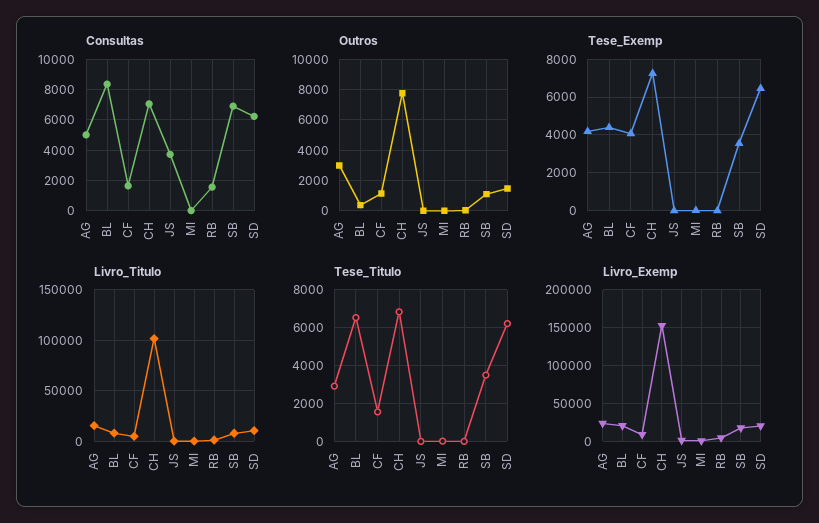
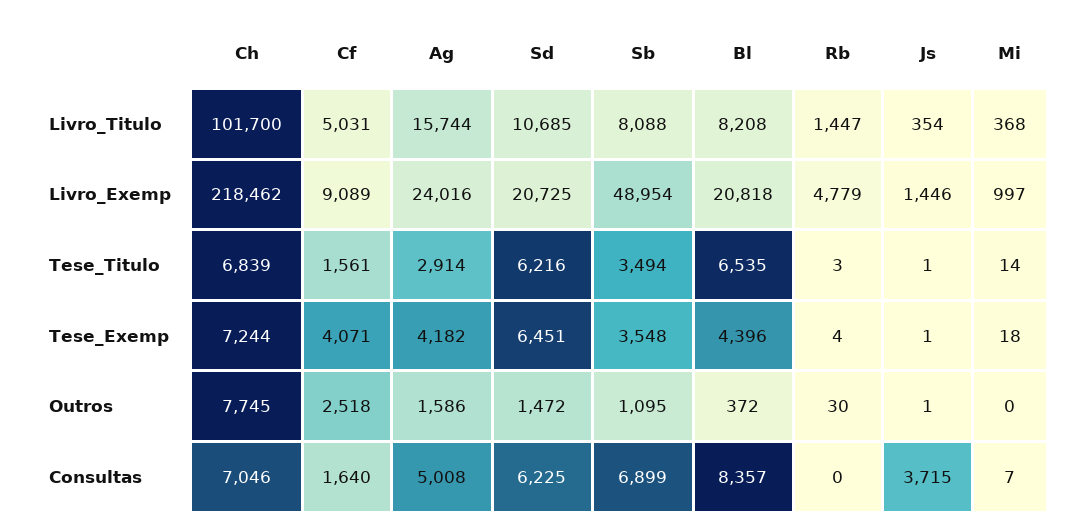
Consultas, RB: 1500 -> 0
Outros, AG: 3000 -> 1586
Outros, CF: 1000 -> 2518
Livro_Exemp, CH: 150000 -> 218462
Livro_Exemp, SB: 20000 -> 48954

